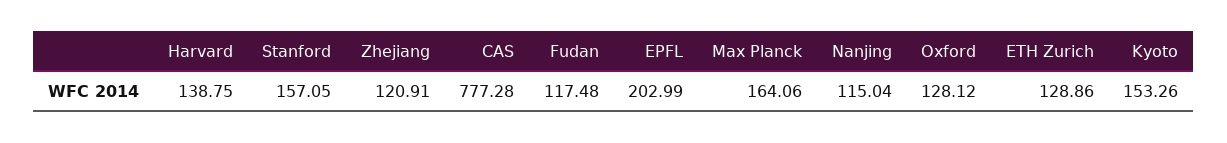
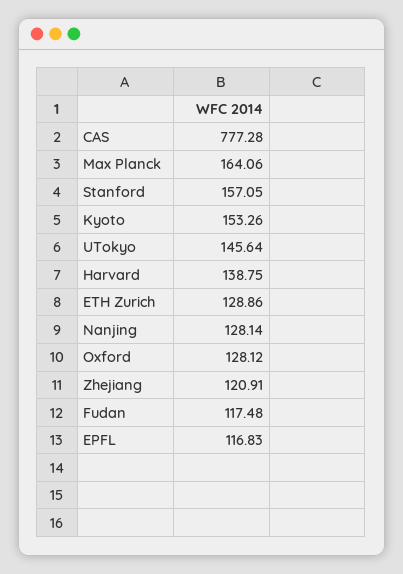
EPFL: 202.99 -> 116.83
Nanjing: 115.04 -> 128.14
UTokyo: none -> 145.64

